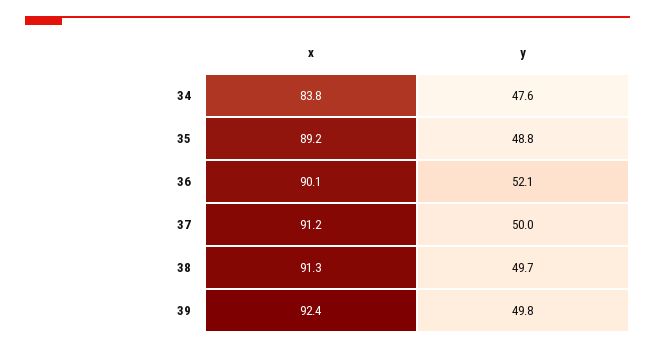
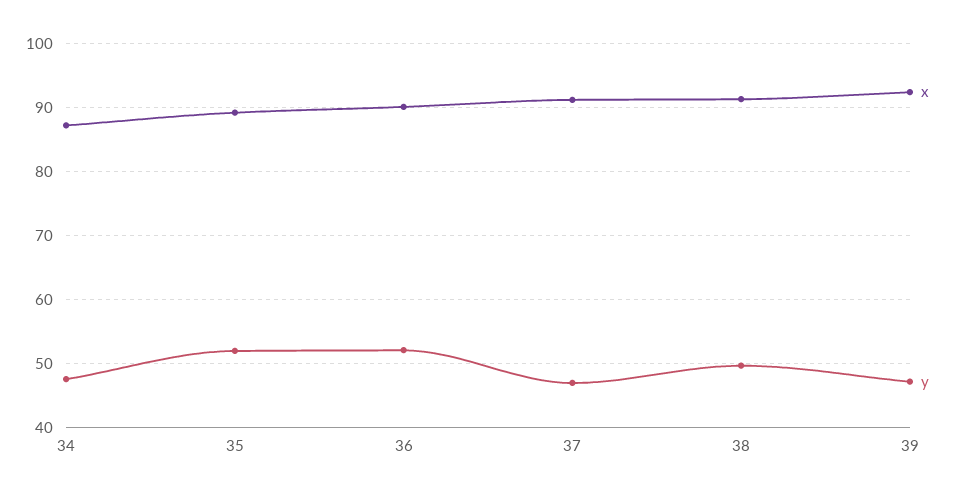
x, 34: 83.8 -> 87
y, 35: 48.8 -> 52
y, 37: 50 -> 47
y, 39: 49.8 -> 47

